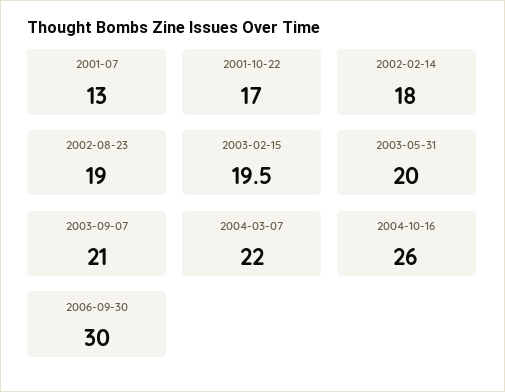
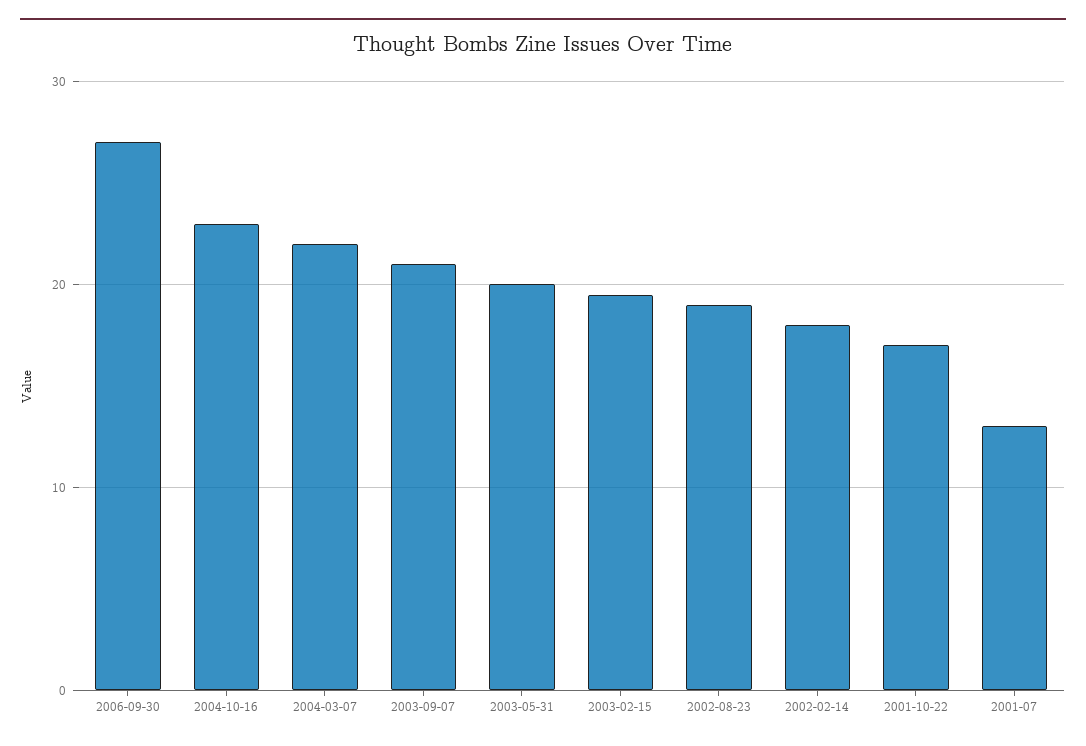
2004-10-16: 26 -> 23
2006-09-30: 30 -> 27

